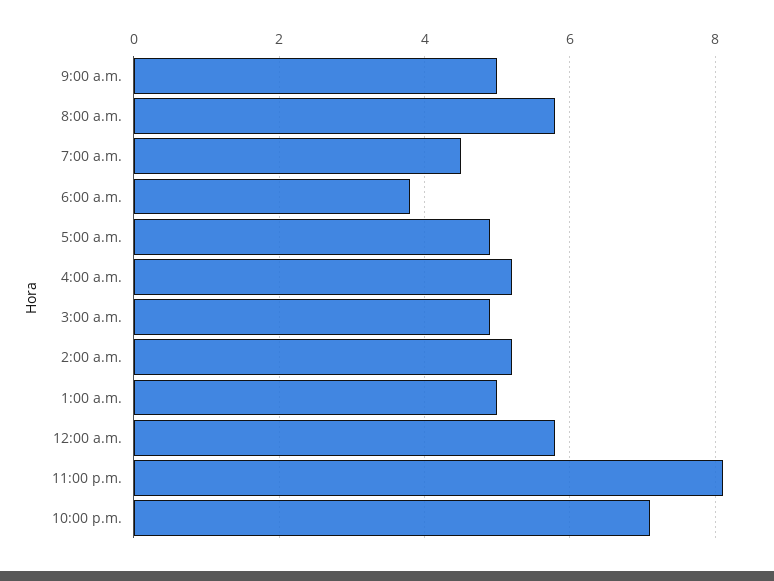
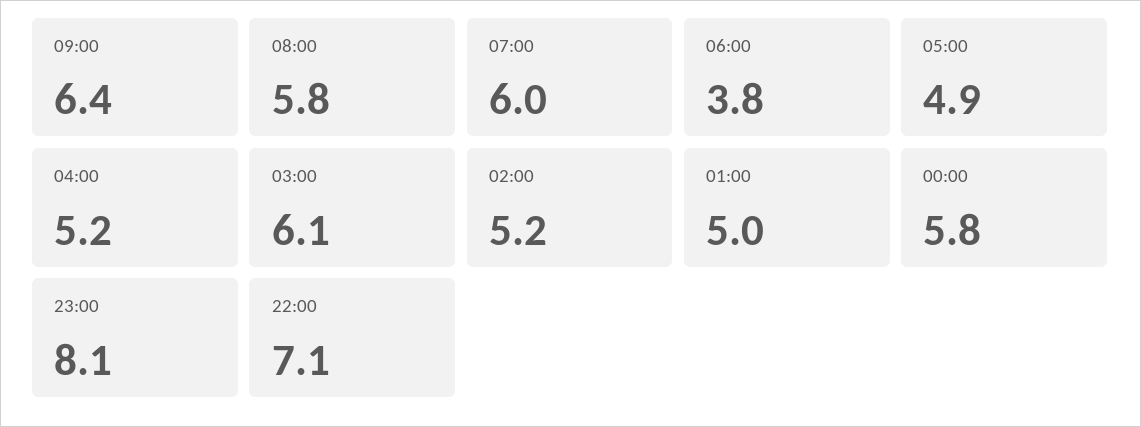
9:00 a.m.: 5 -> 6.4
7:00 a.m.: 4.5 -> 6
3:00 a.m.: 5 -> 6.1

